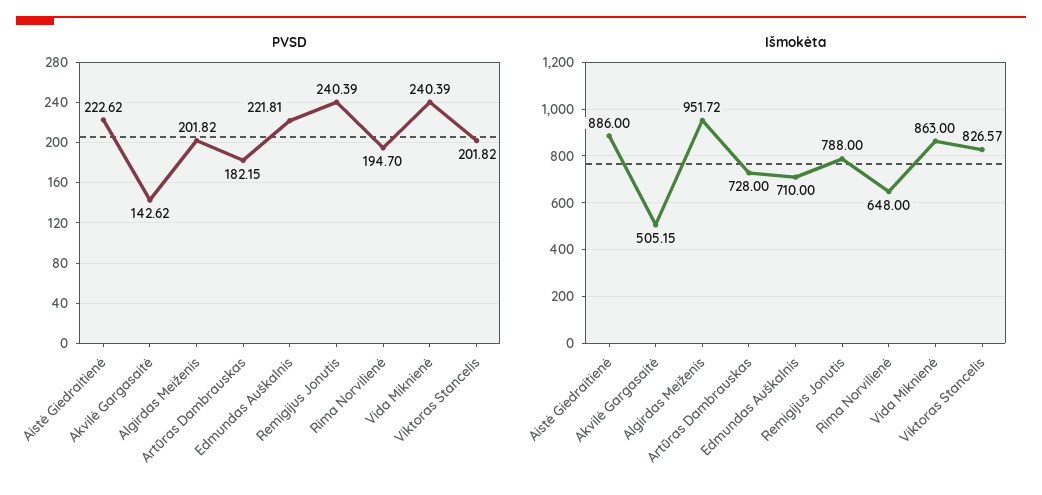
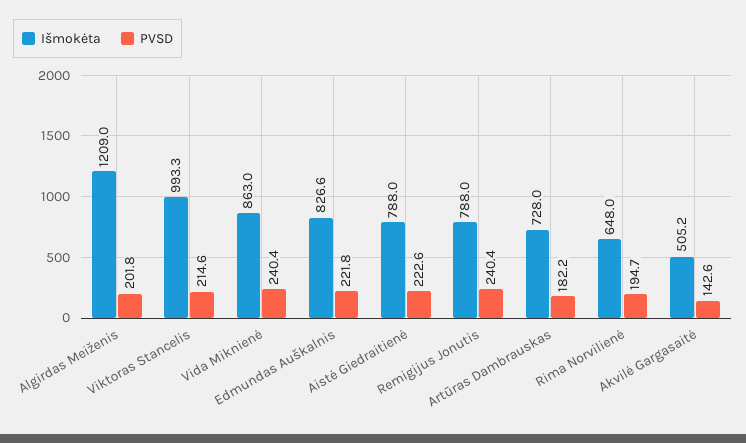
PVSD, Viktoras Stancelis: 201.82 -> 214.6
Išmokėta, Aistė Giedraitienė: 886 -> 788
Išmokėta, Algirdas Meiženis: 951.72 -> 1209
Išmokėta, Edmundas Auškalnis: 710 -> 826.6
Išmokėta, Viktoras Stancelis: 826.57 -> 993.3

